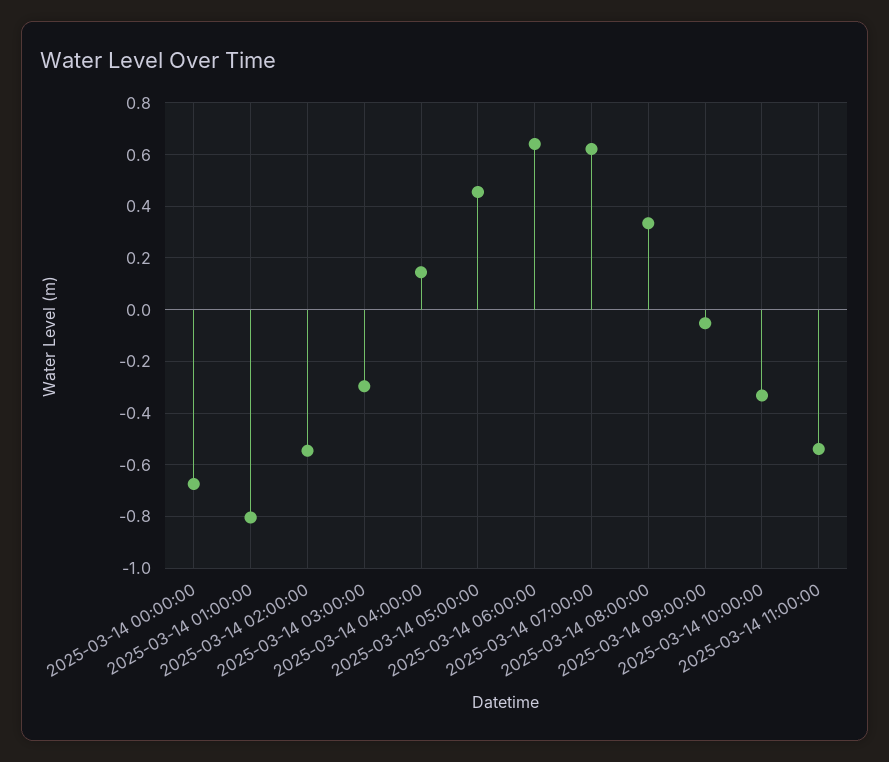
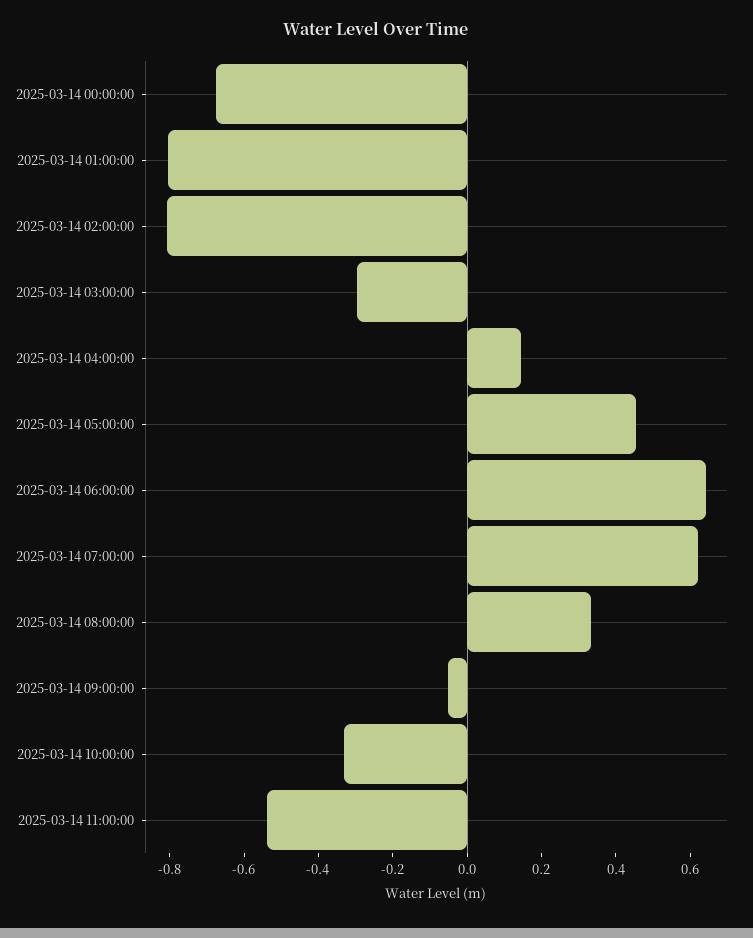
2025-03-14 02:00:00: -0.55 -> -0.8

